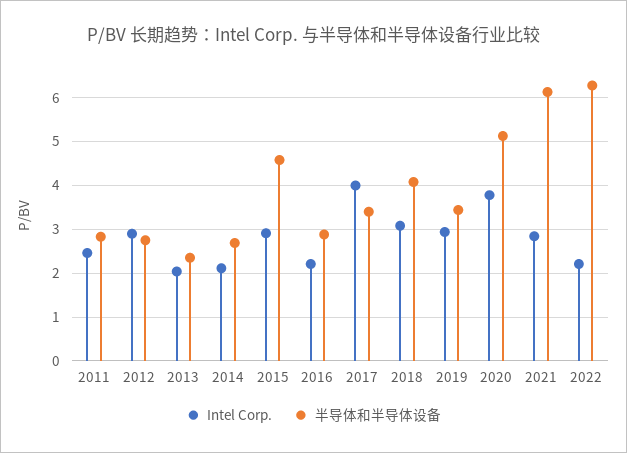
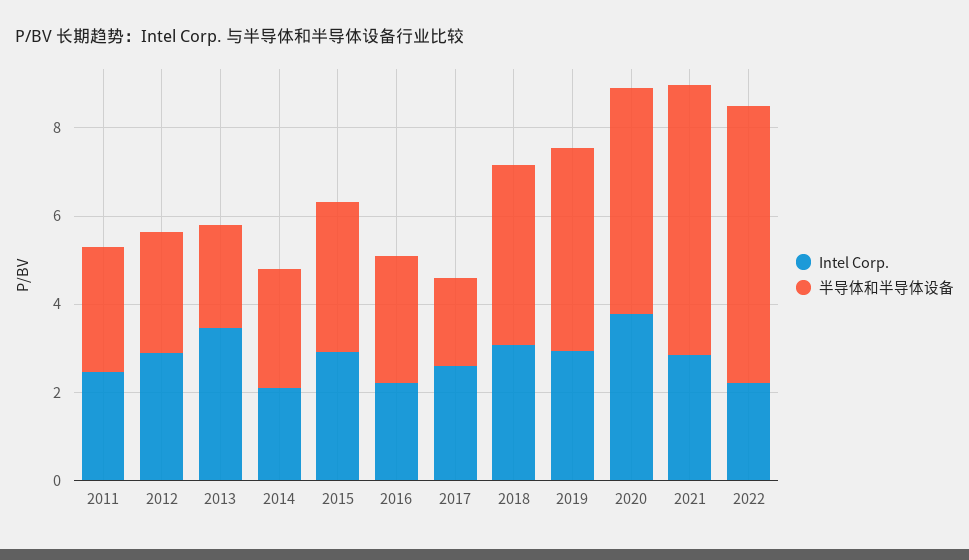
Intel Corp., 2013: 2 -> 3.5
半导体和半导体设备, 2015: 4.6 -> 3.5
Intel Corp., 2017: 4 -> 2.5
半导体和半导体设备, 2017: 3.4 -> 2
半导体和半导体设备, 2019: 3.4 -> 4.5

